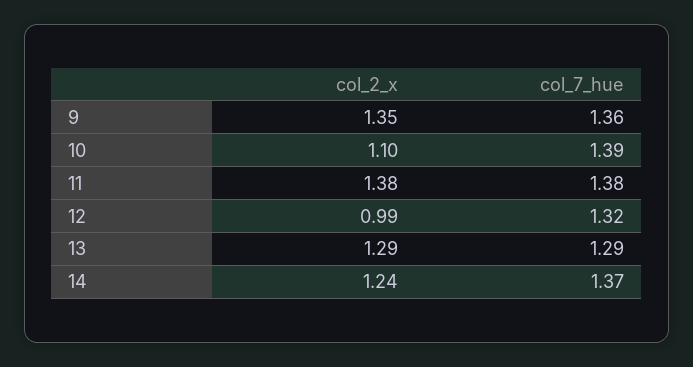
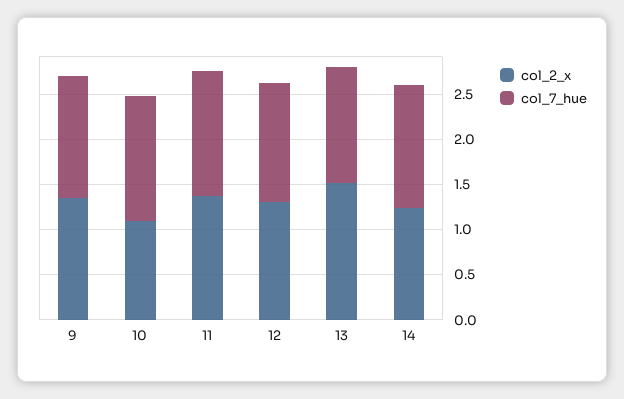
col_2_x, 12: 0.99 -> 1.3
col_2_x, 13: 1.29 -> 1.5

